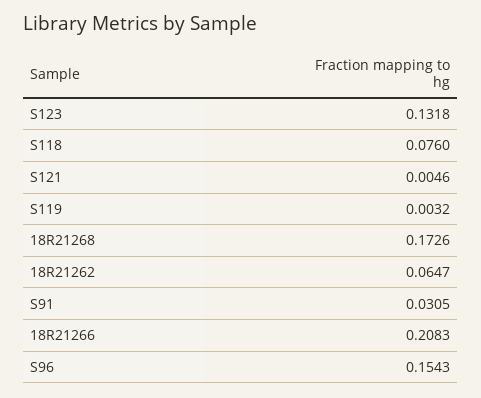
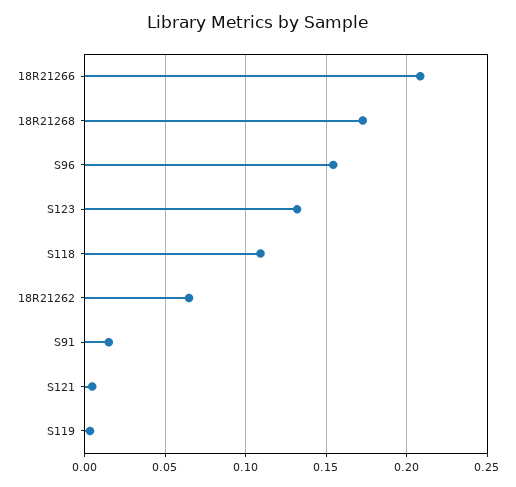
S118: 0.076 -> 0.11
S91: 0.0305 -> 0.015

